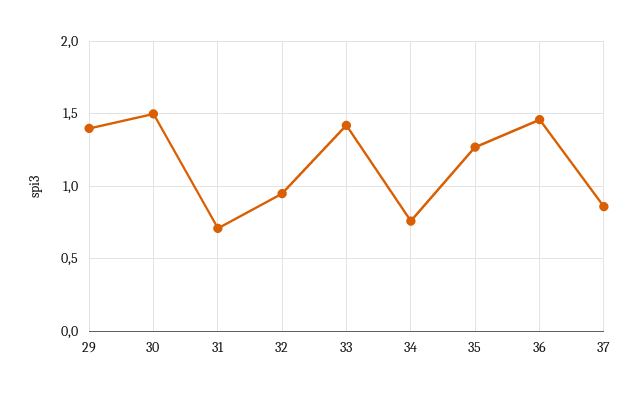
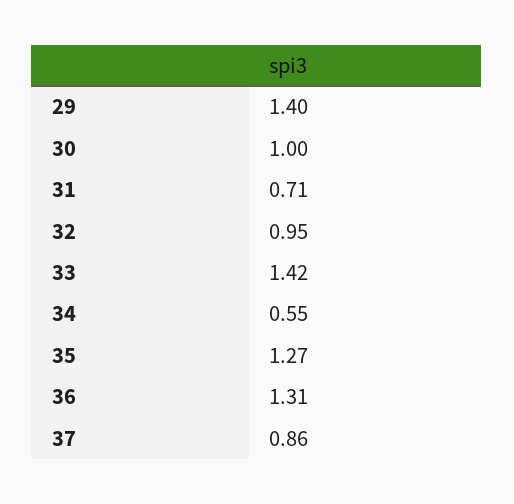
30: 1.5 -> 1
34: 0.75 -> 0.55
36: 1.45 -> 1.31

